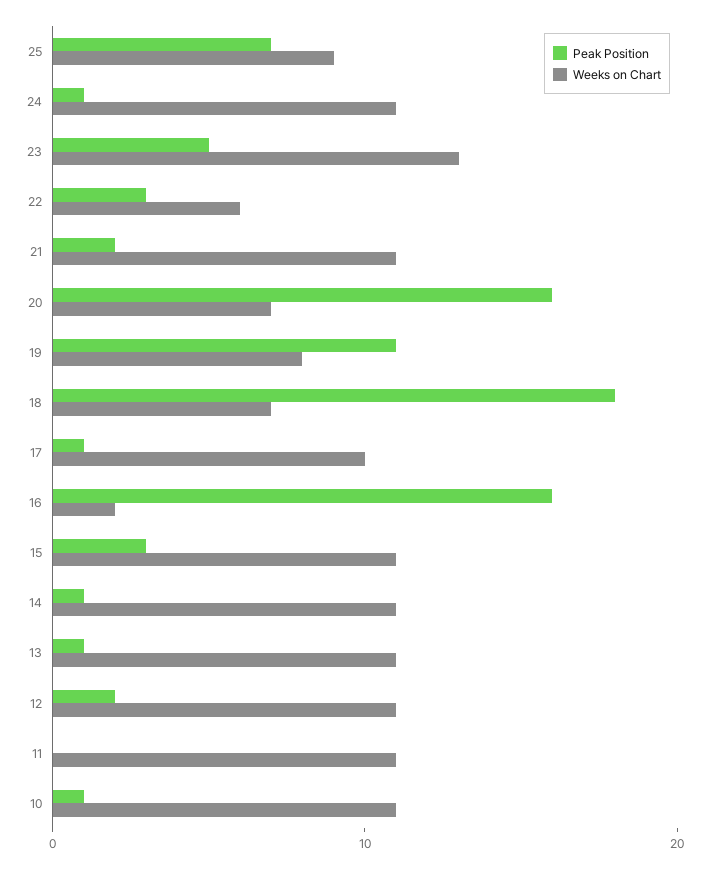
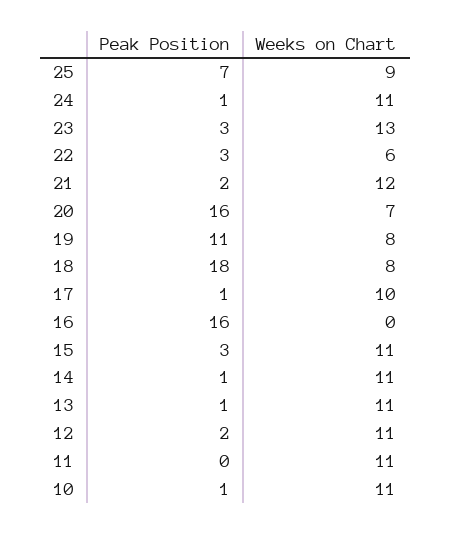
Peak Position, 23: 5 -> 3
Weeks on Chart, 21: 11 -> 12
Weeks on Chart, 18: 7 -> 8
Weeks on Chart, 16: 2 -> 0

